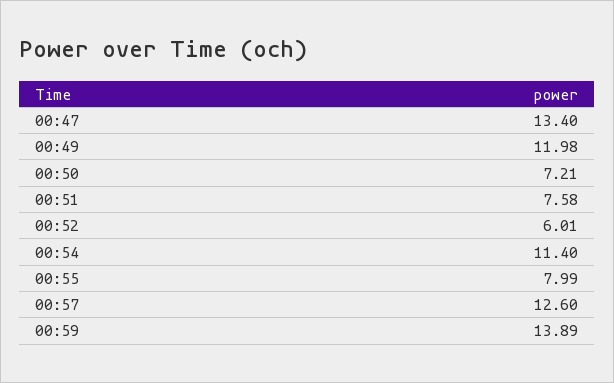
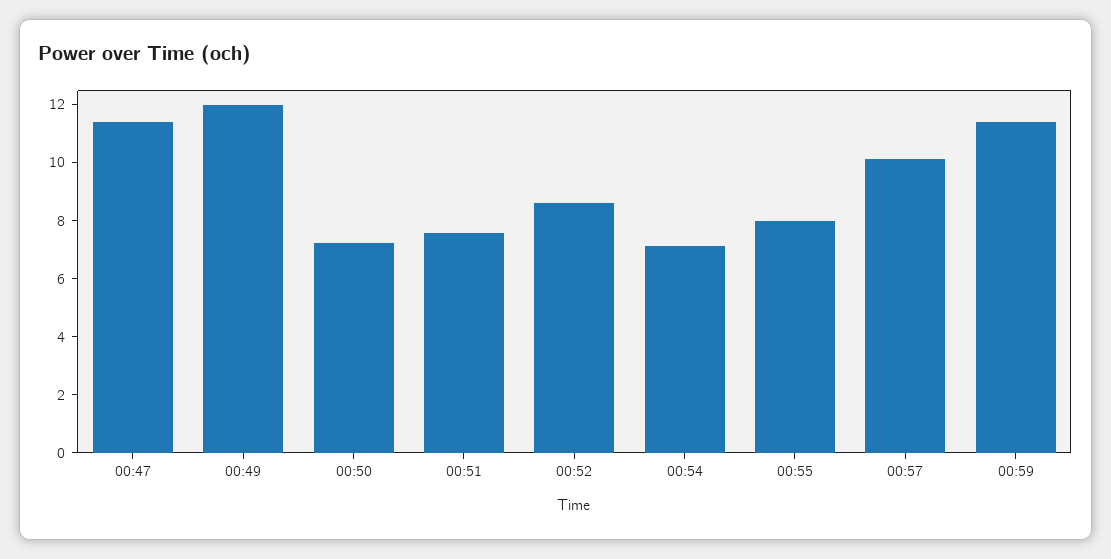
00:47: 13.4 -> 11.5
00:52: 6.01 -> 8.5
00:54: 11.4 -> 7
00:57: 12.6 -> 10
00:59: 13.89 -> 11.5

